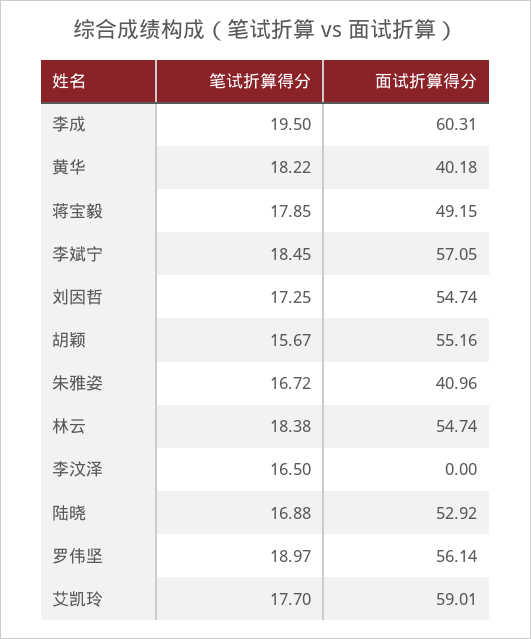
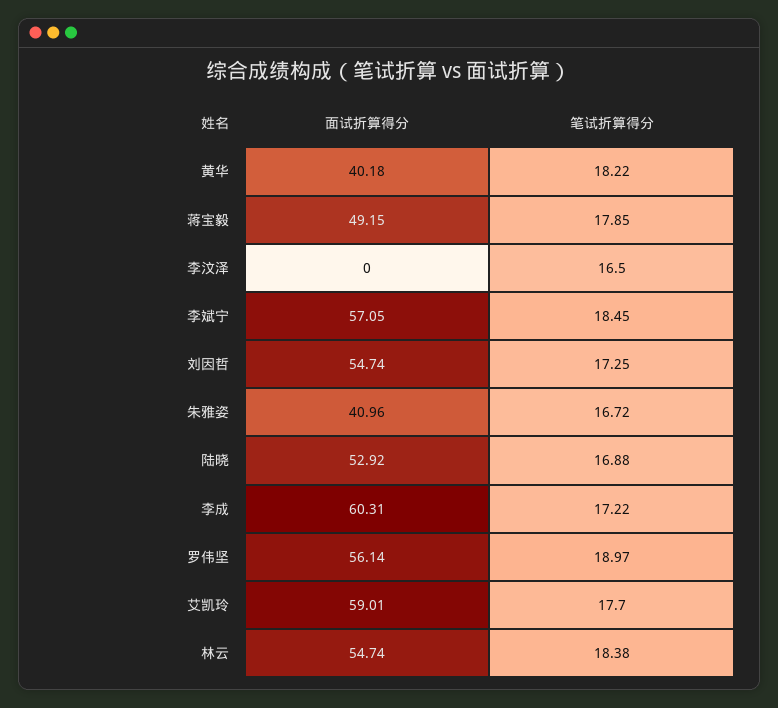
笔试折算得分, 李成: 19.5 -> 17.22
笔试折算得分, 胡颖: 15.67 -> none
面试折算得分, 胡颖: 55.16 -> none

